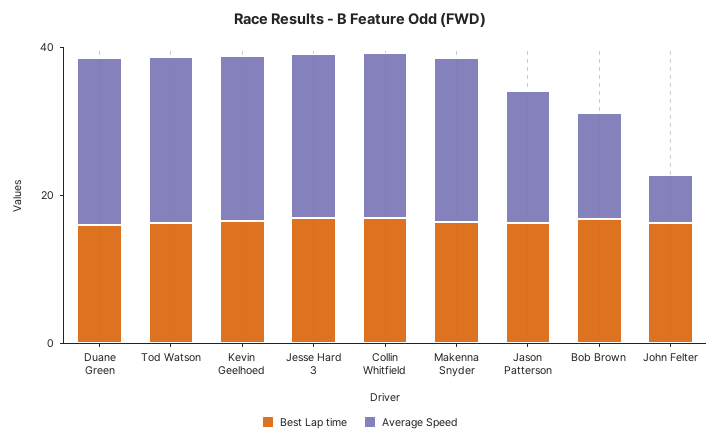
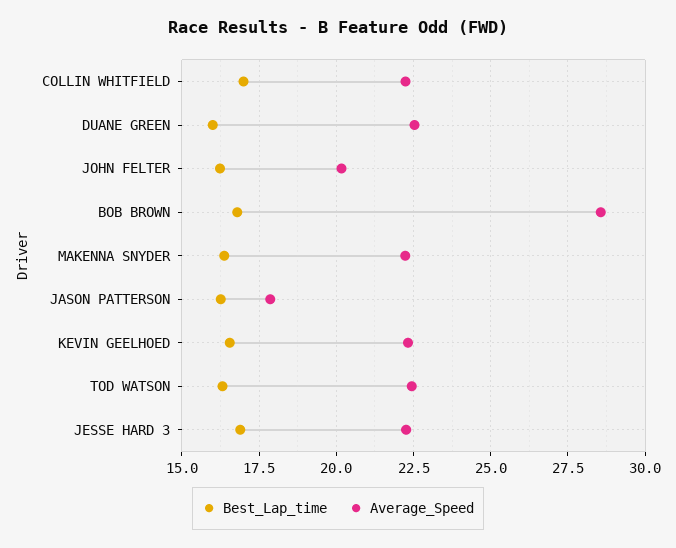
Average Speed, Bob Brown: 15 -> 28.5
Average Speed, John Felter: 5 -> 20.25

